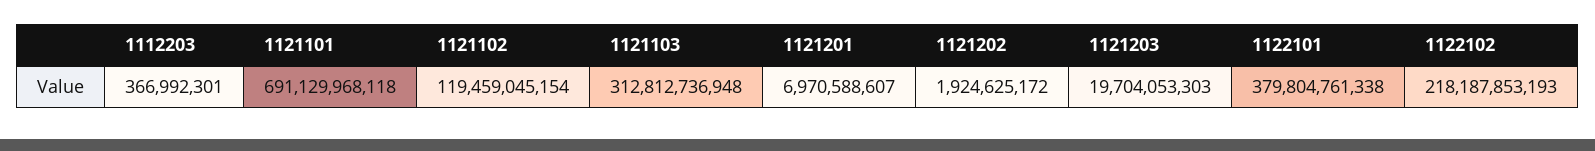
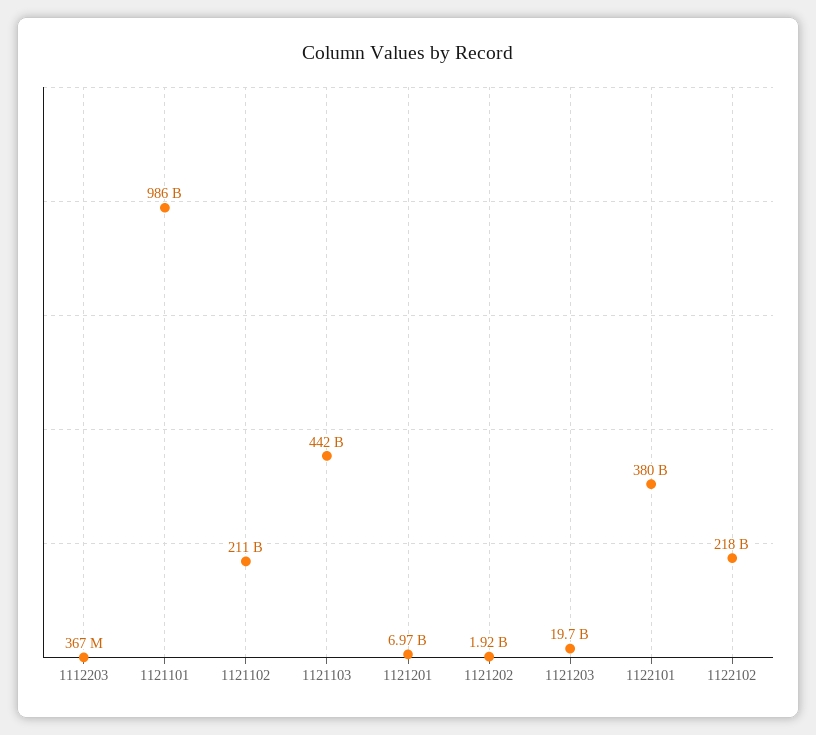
1121101: 691129968118 -> 986000000000
1121102: 119459045154 -> 211000000000
1121103: 312812736948 -> 442000000000

